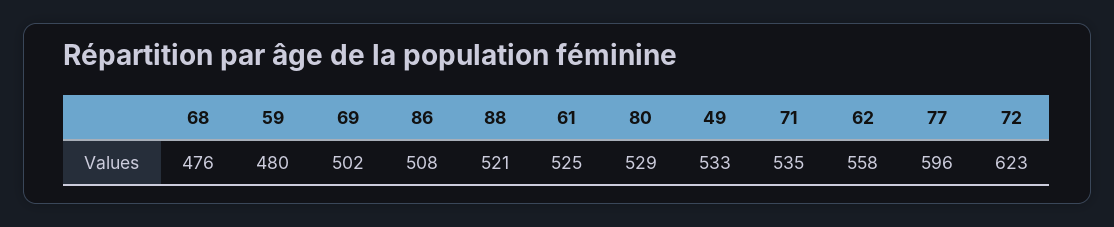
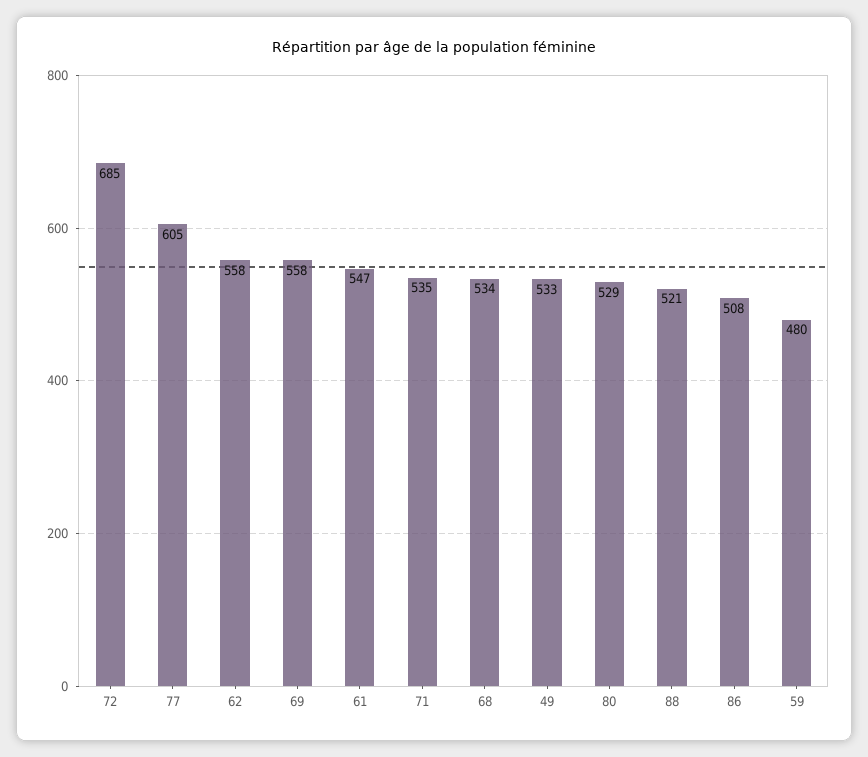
68: 476 -> 534
69: 502 -> 558
61: 525 -> 547
77: 596 -> 605
72: 623 -> 685

